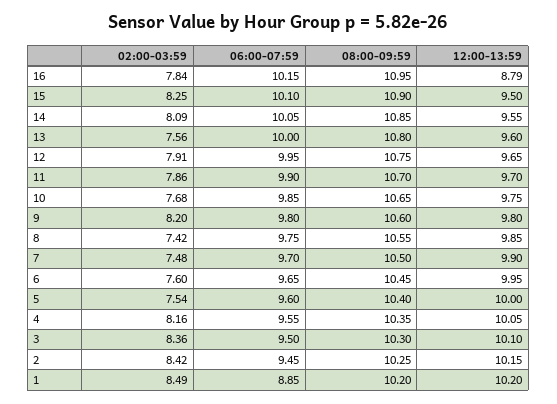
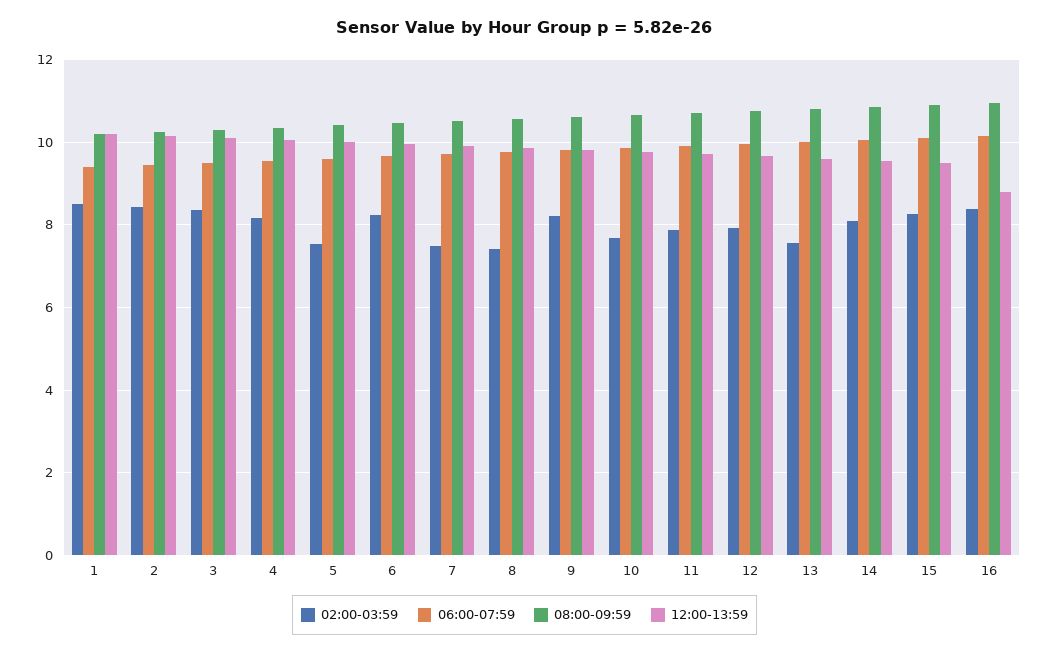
02:00-03:59, 16: 7.84 -> 8.4
02:00-03:59, 6: 7.6 -> 8.2
06:00-07:59, 1: 8.85 -> 9.4

